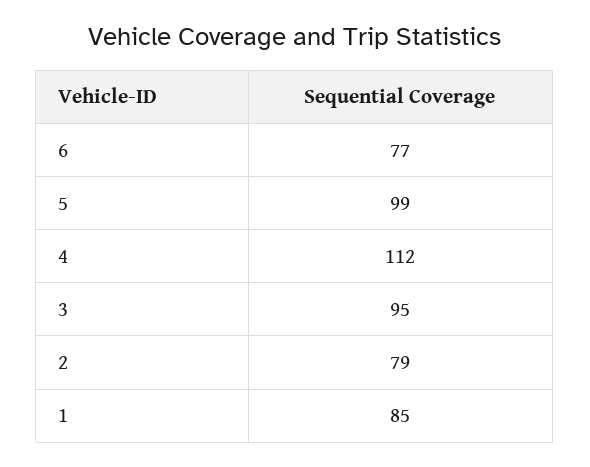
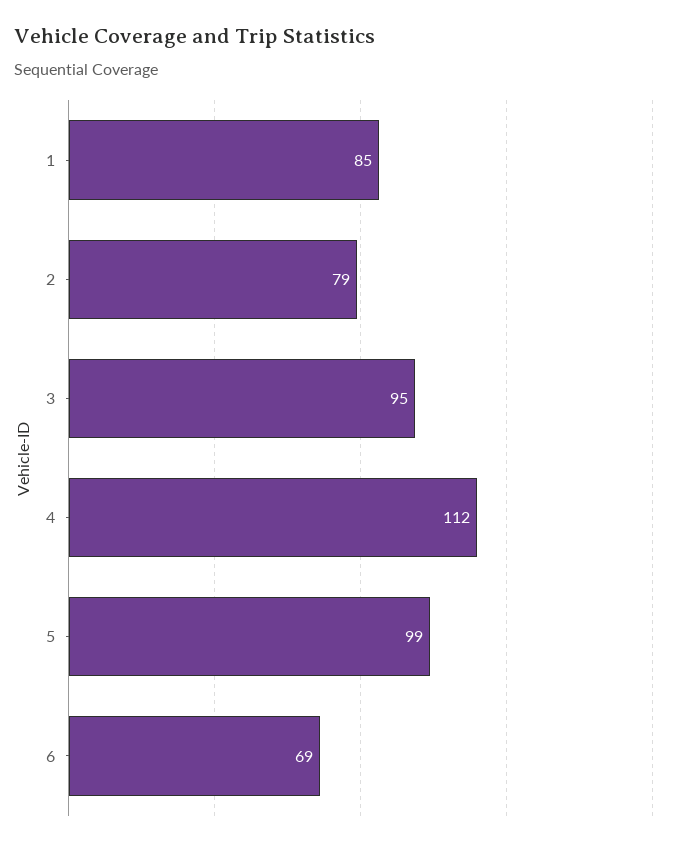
6: 77 -> 69

